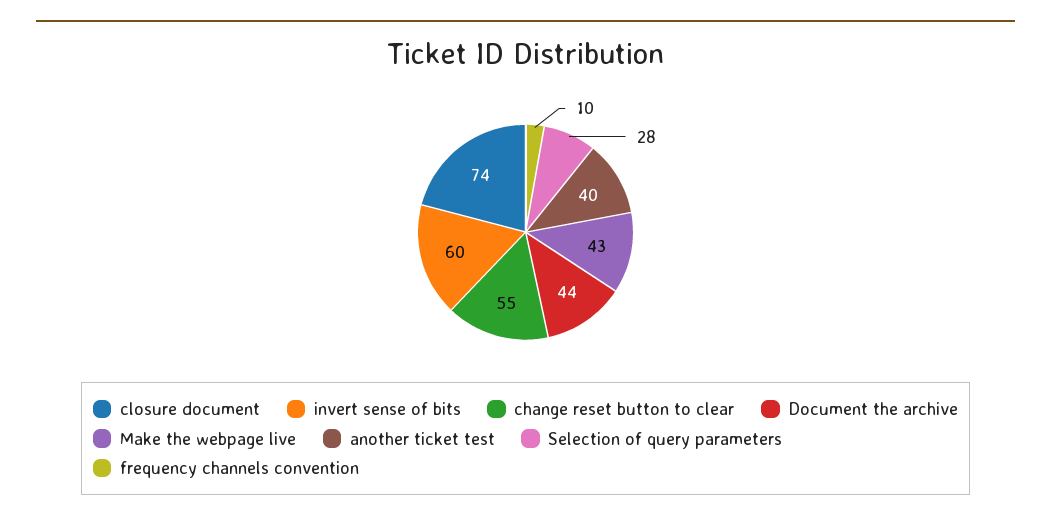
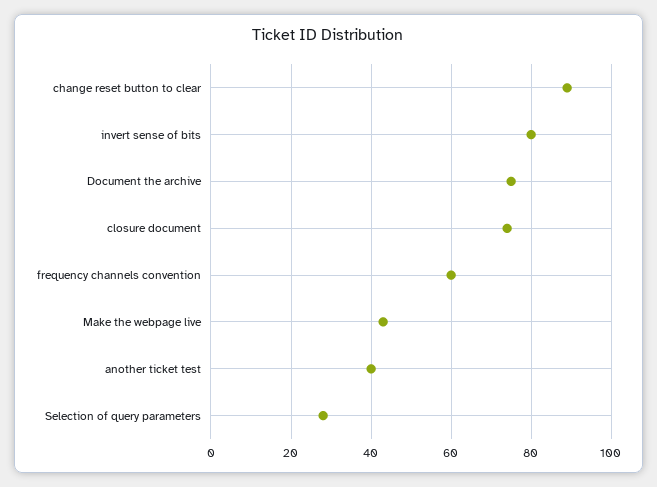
invert sense of bits: 60 -> 80
change reset button to clear: 55 -> 90
Document the archive: 44 -> 75
frequency channels convention: 10 -> 60

